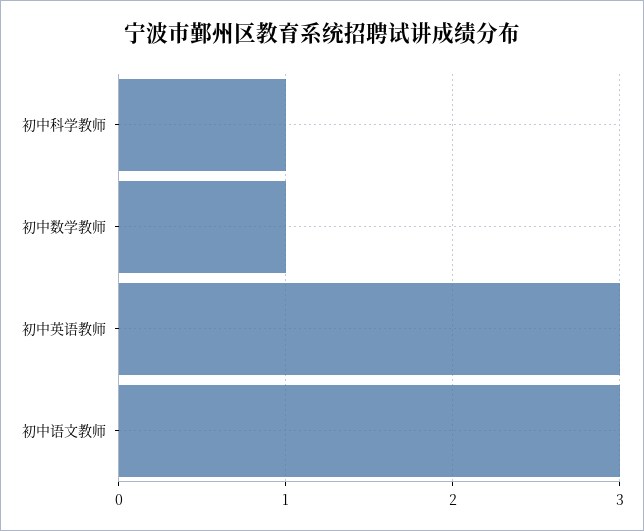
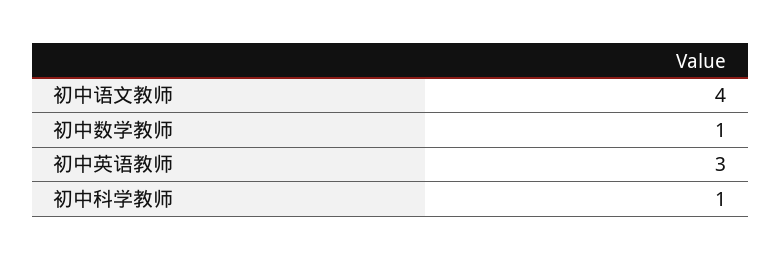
初中语文教师: 3 -> 4

